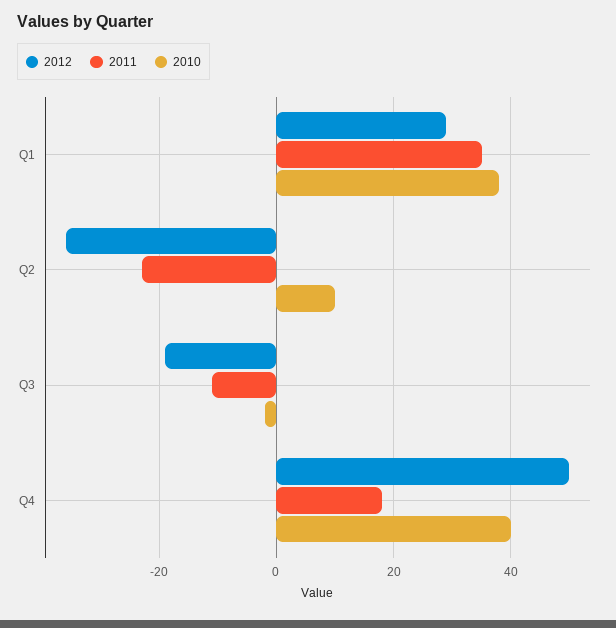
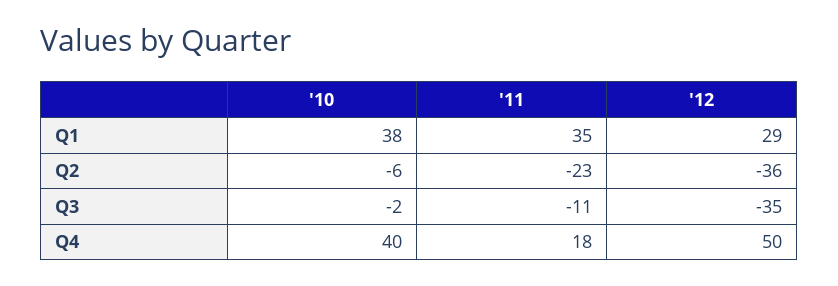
2010, Q2: 10 -> -6
2012, Q3: -20 -> -35

